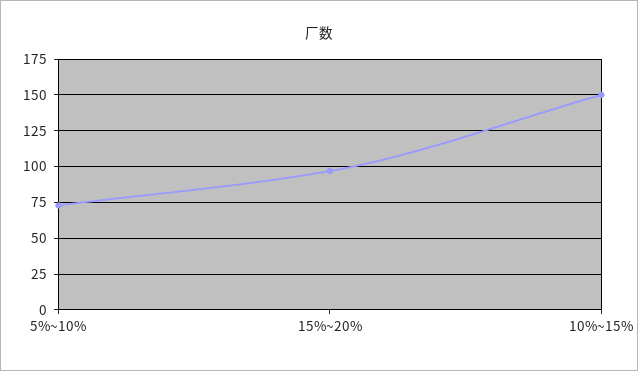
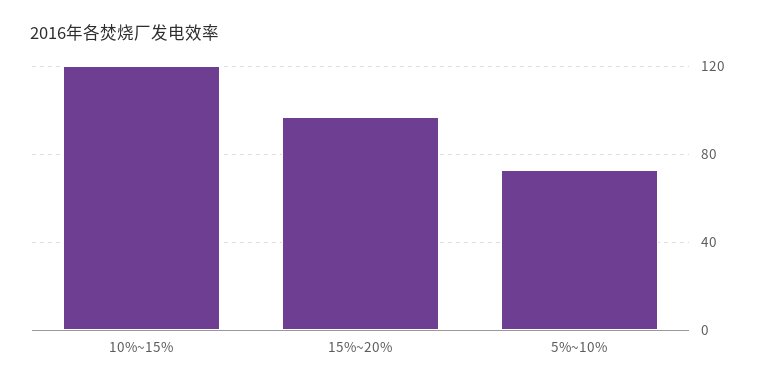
10%~15%: 150 -> 120

